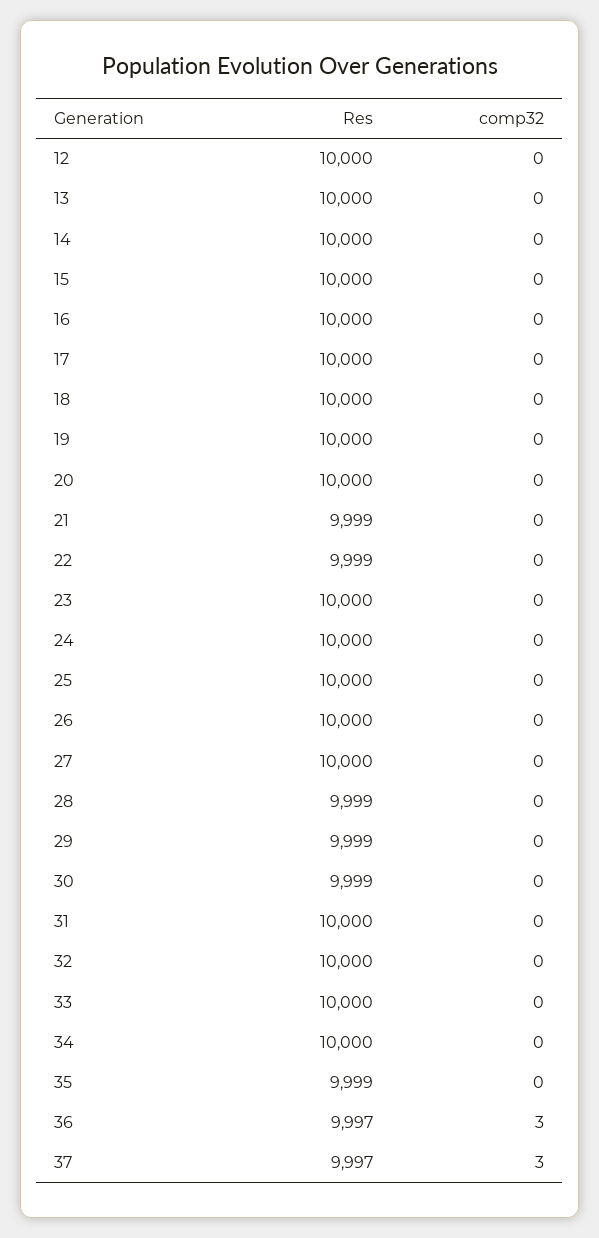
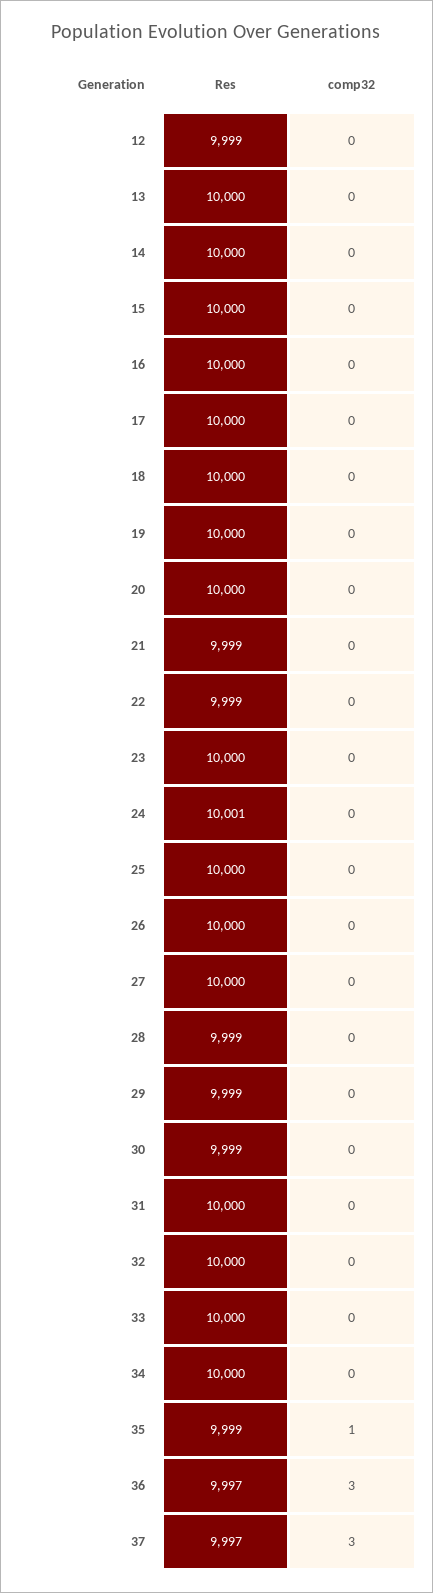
Res, 12: 10000 -> 9999
Res, 24: 10000 -> 10001
comp32, 35: 0 -> 1

